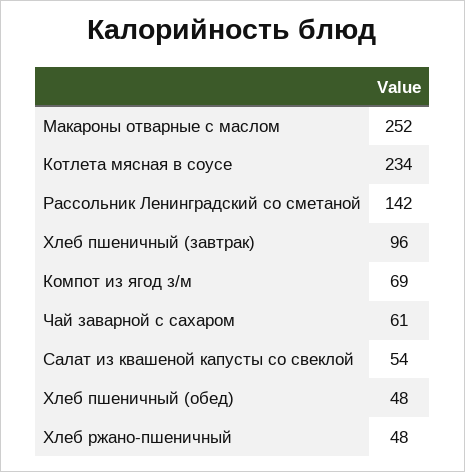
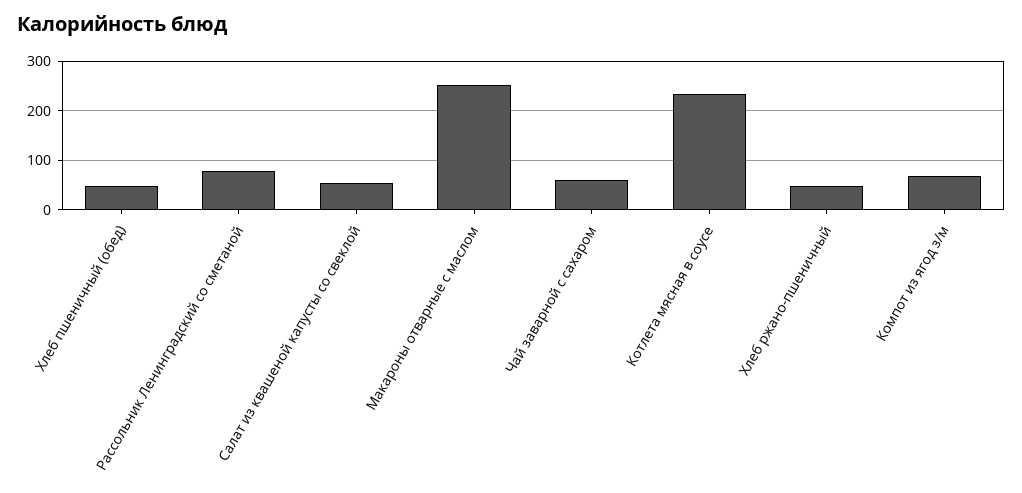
Рассольник Ленинградский со сметаной: 142 -> 80
Хлеб пшеничный (завтрак): 96 -> none

